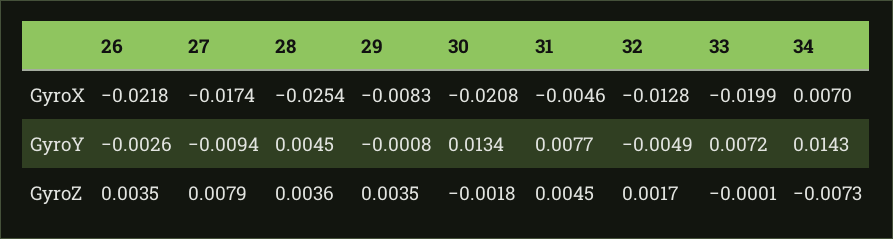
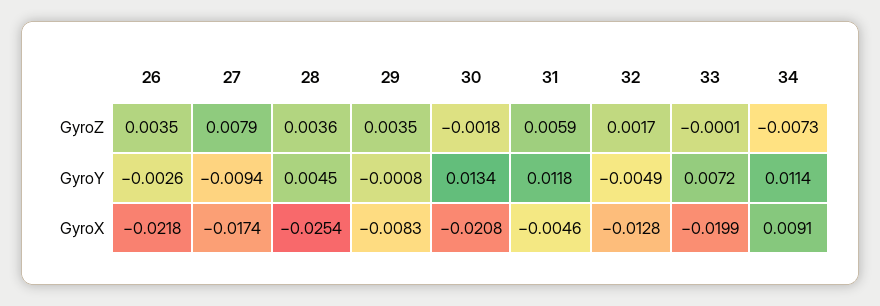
34, GyroX: 0.007 -> 0.0091
31, GyroY: 0.0077 -> 0.0118
34, GyroY: 0.0143 -> 0.0114
31, GyroZ: 0.0045 -> 0.0059

